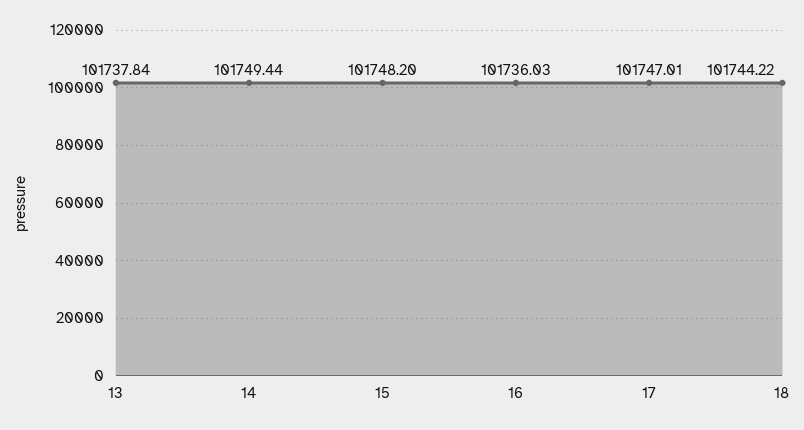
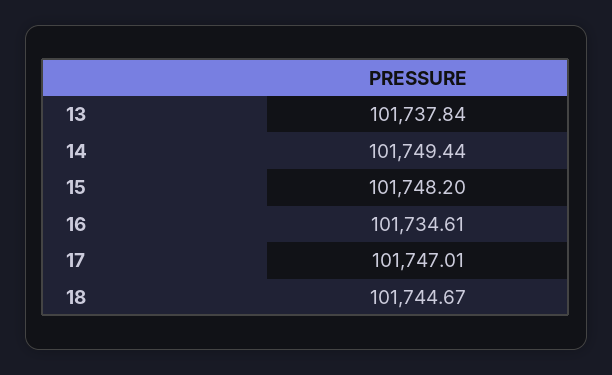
16: 101736.03 -> 101734.61
18: 101744.22 -> 101744.67

